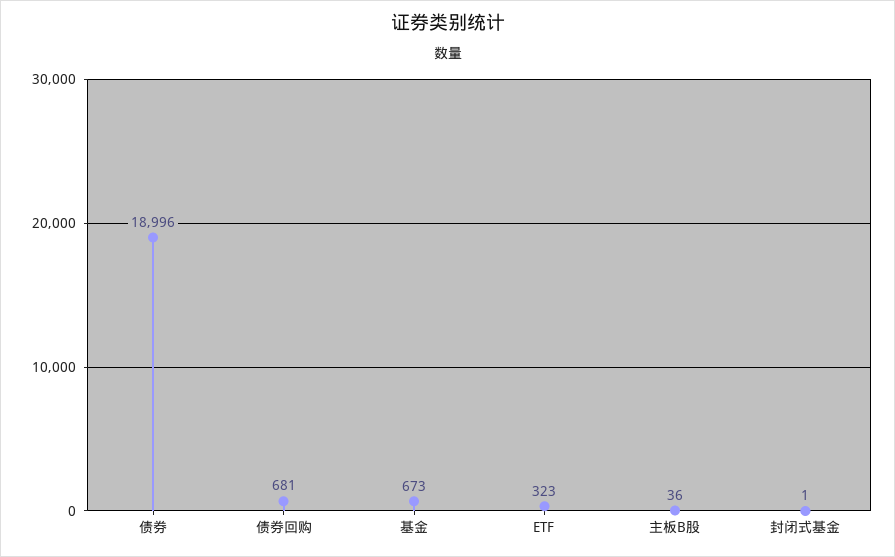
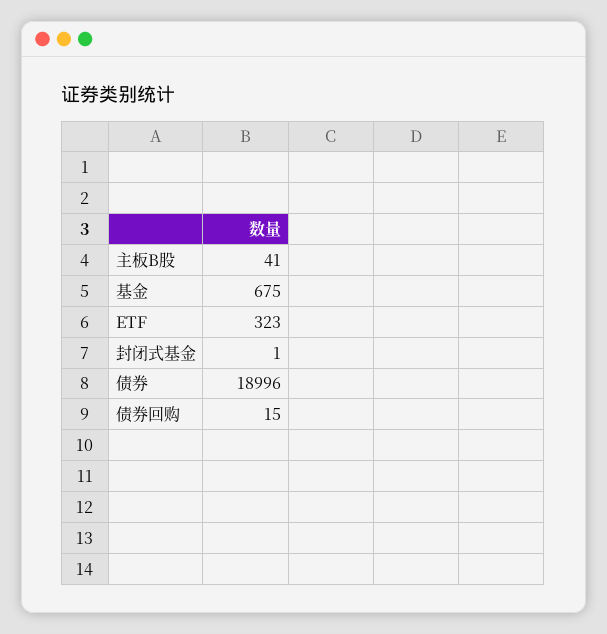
债券回购: 681 -> 15
基金: 673 -> 675
主板B股: 36 -> 41

